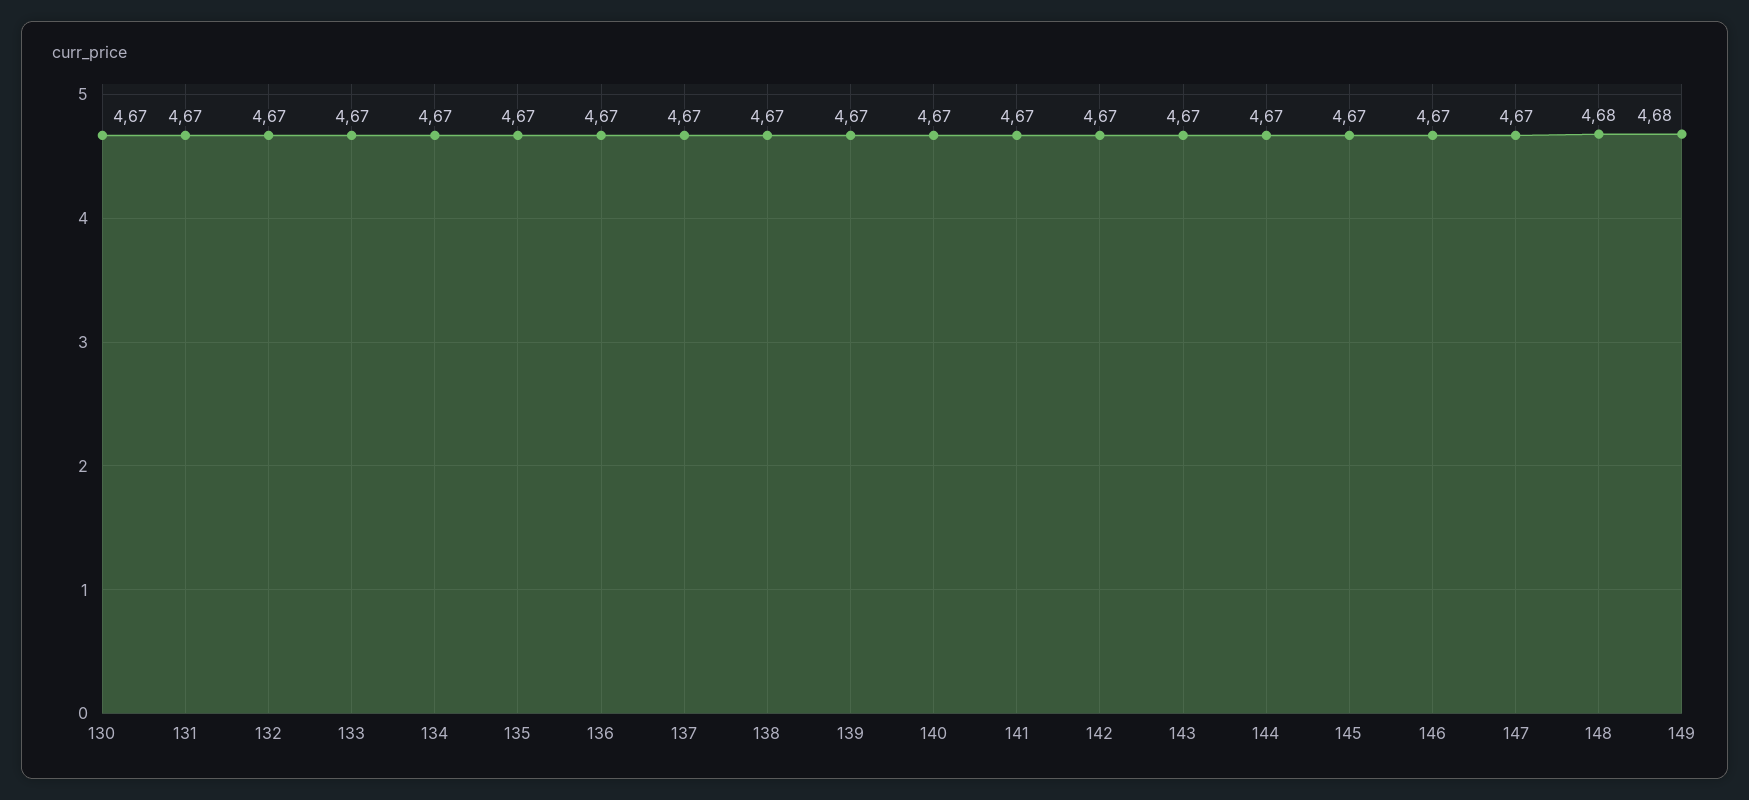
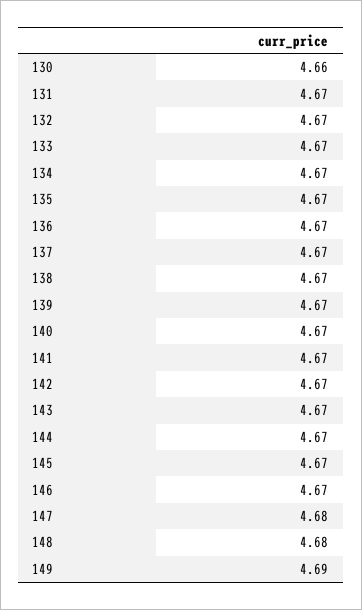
130: 4.67 -> 4.66
147: 4.67 -> 4.68
149: 4.68 -> 4.69

